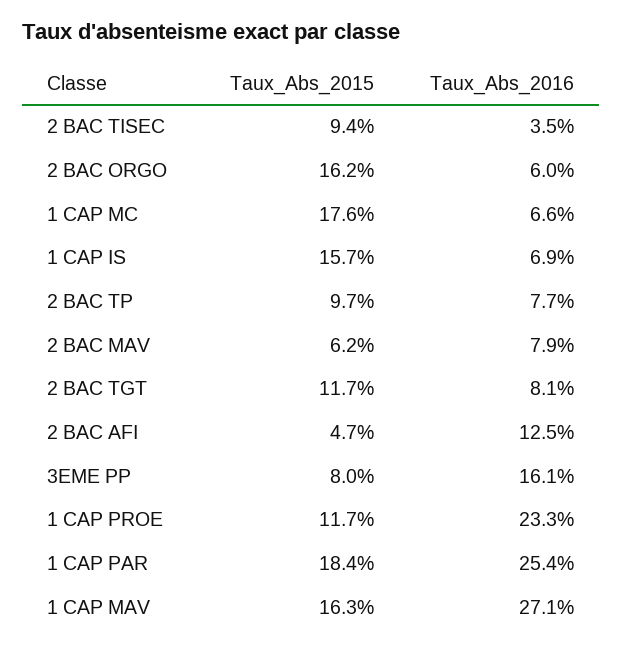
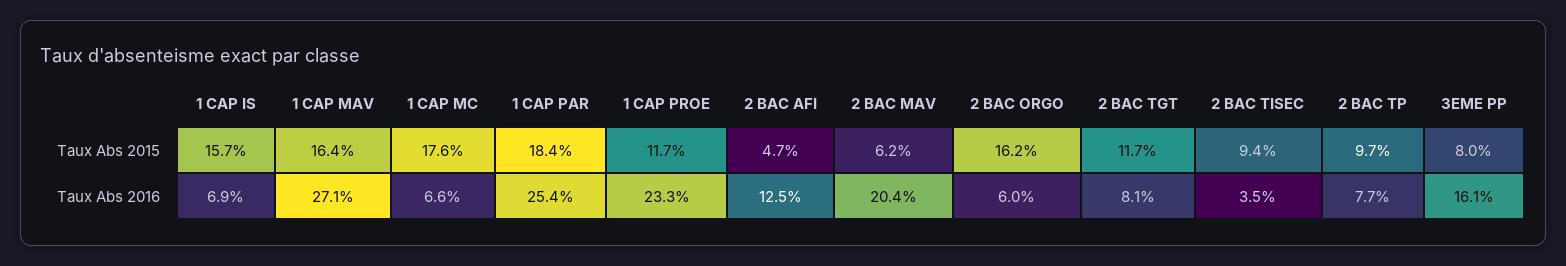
Taux_Abs_2016, 2 BAC MAV: 7.9 -> 20.4
Taux_Abs_2015, 1 CAP MAV: 16.3 -> 16.4

